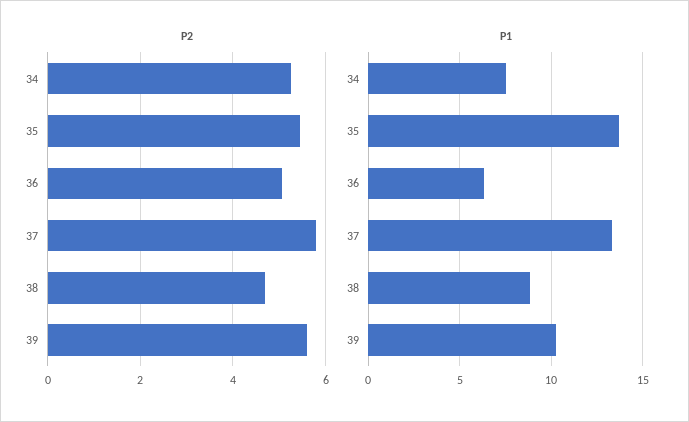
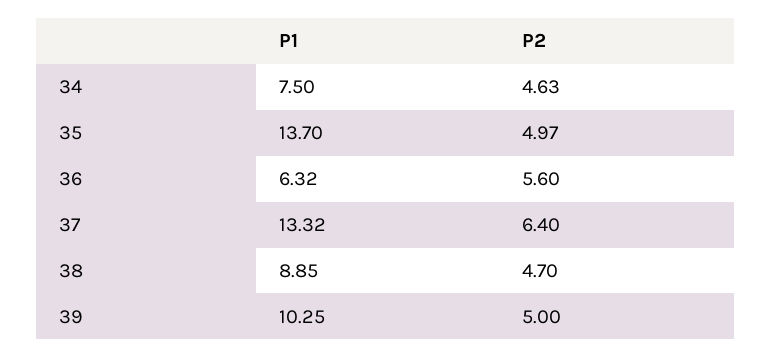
P2, 34: 5.2 -> 4.63
P2, 35: 5.4 -> 4.97
P2, 36: 5 -> 5.6
P2, 37: 5.8 -> 6.4
P2, 39: 5.6 -> 5

